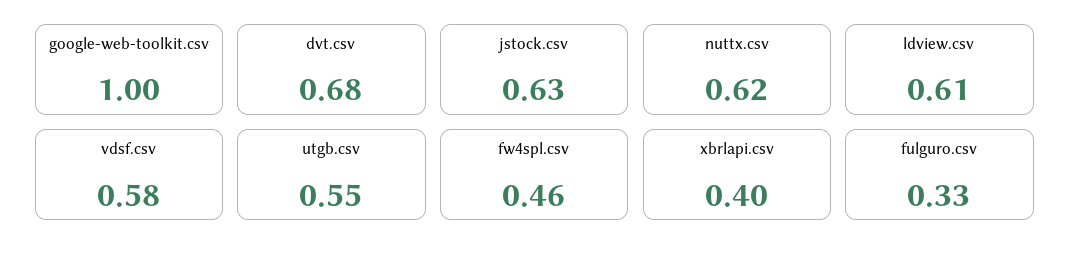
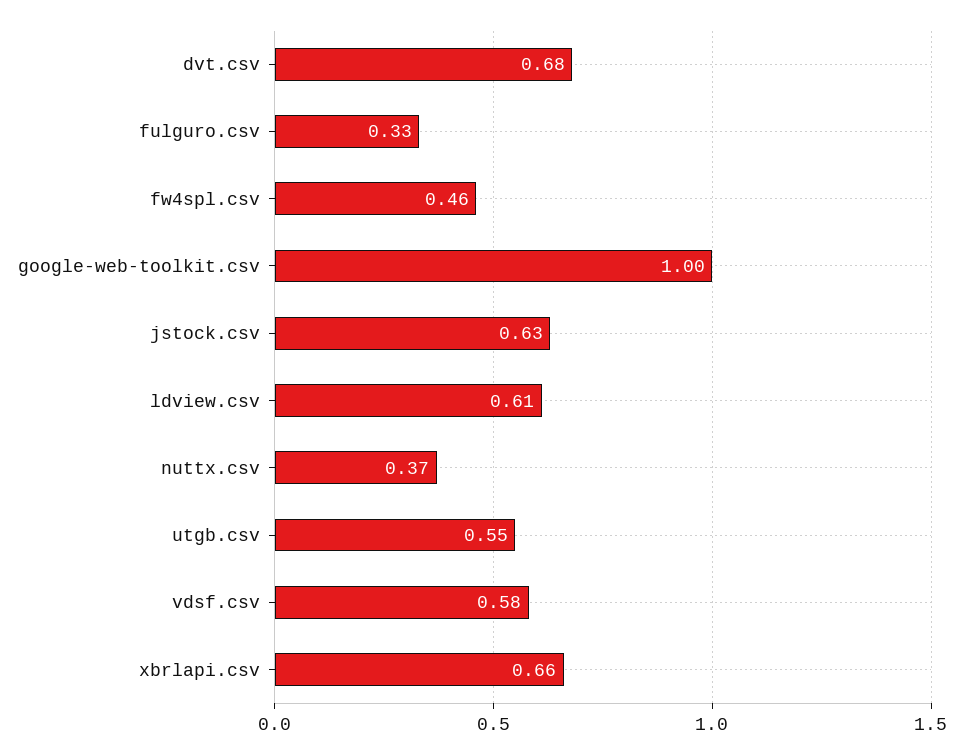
nuttx.csv: 0.62 -> 0.37
xbrlapi.csv: 0.4 -> 0.66

